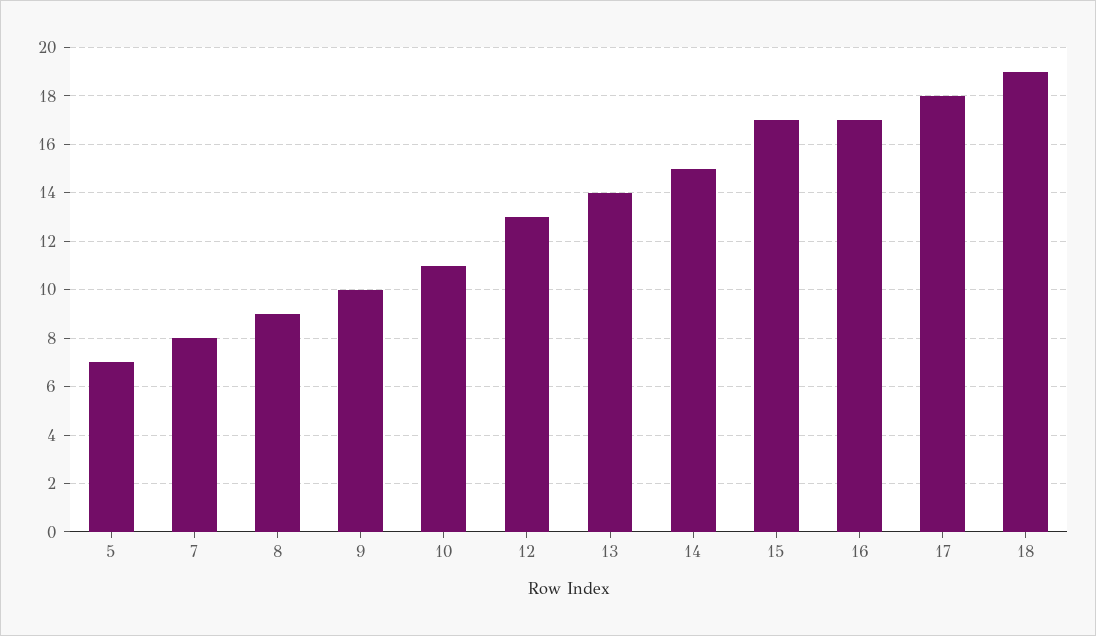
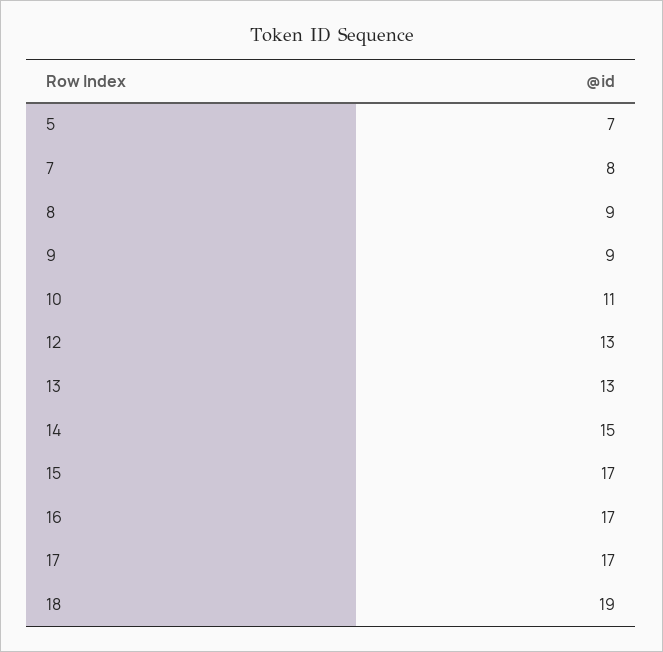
9: 10 -> 9
13: 14 -> 13
17: 18 -> 17

